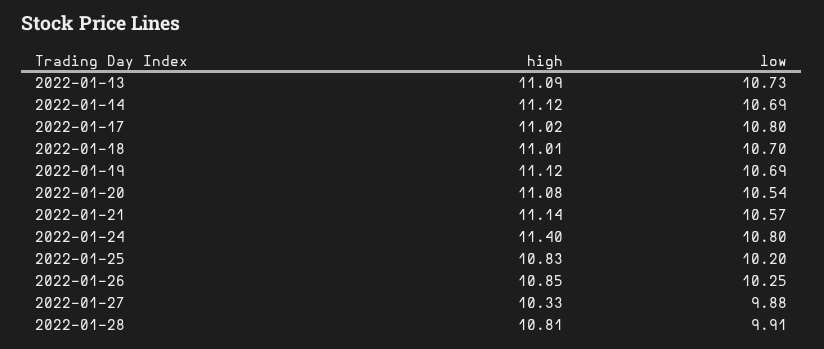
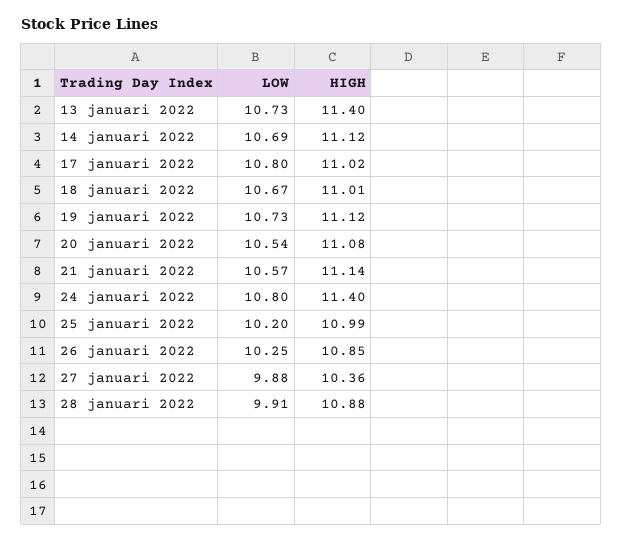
high, 2022-01-13: 11.09 -> 11.4
low, 2022-01-18: 10.7 -> 10.67
low, 2022-01-19: 10.69 -> 10.73
high, 2022-01-25: 10.83 -> 10.99
high, 2022-01-27: 10.33 -> 10.36
high, 2022-01-28: 10.81 -> 10.88

